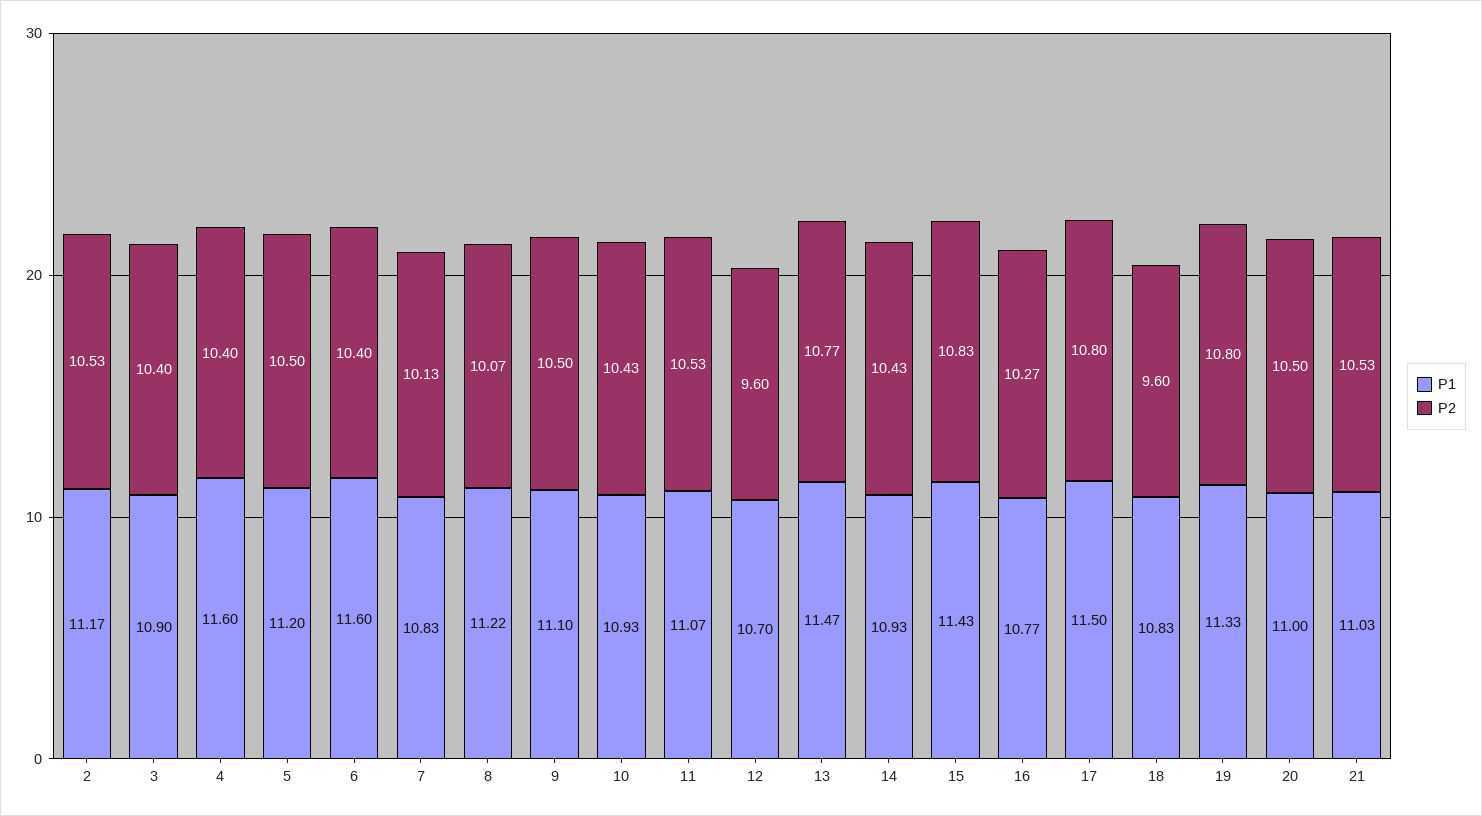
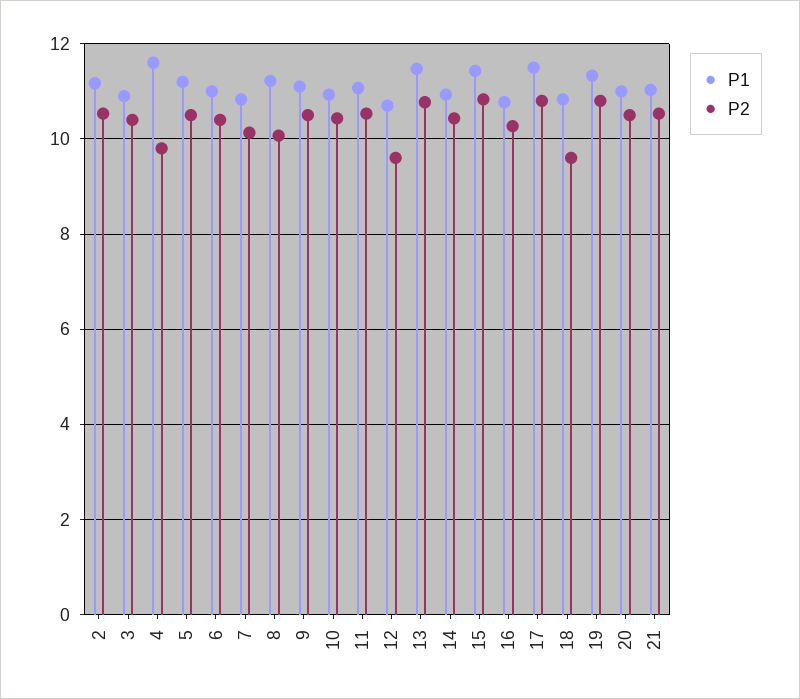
P2, 4: 10.4 -> 9.8
P1, 6: 11.6 -> 11

